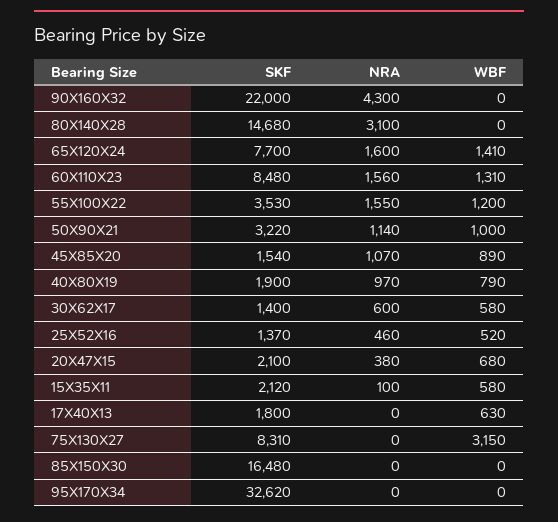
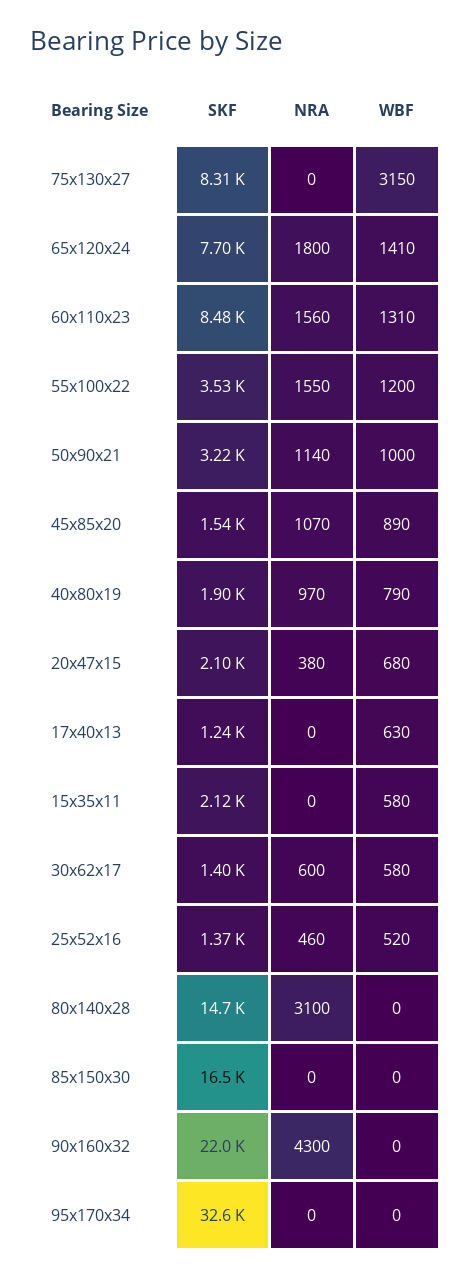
NRA, 65X120X24: 1600 -> 1800
NRA, 15X35X11: 100 -> 0
SKF, 17X40X13: 1800 -> 1240

